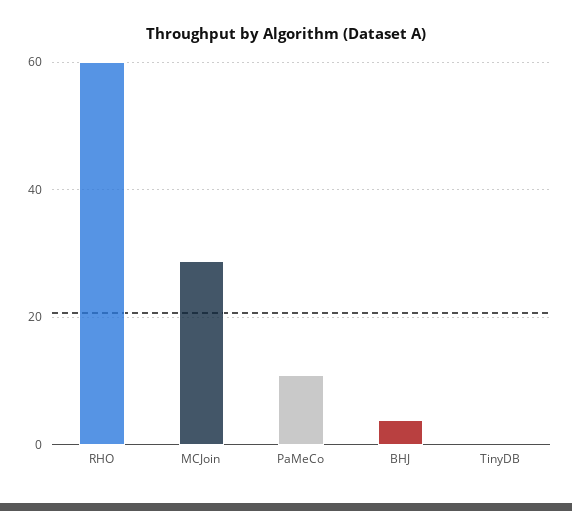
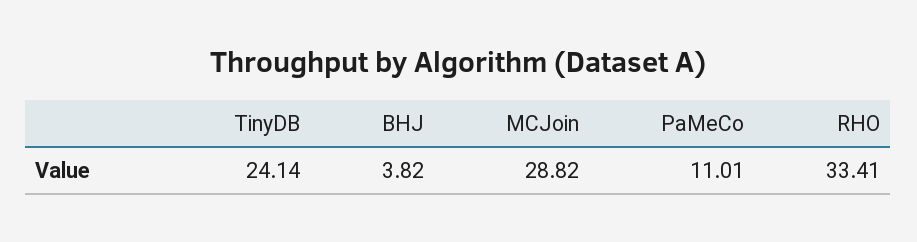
RHO: 60 -> 33.41
TinyDB: 0 -> 24.14

